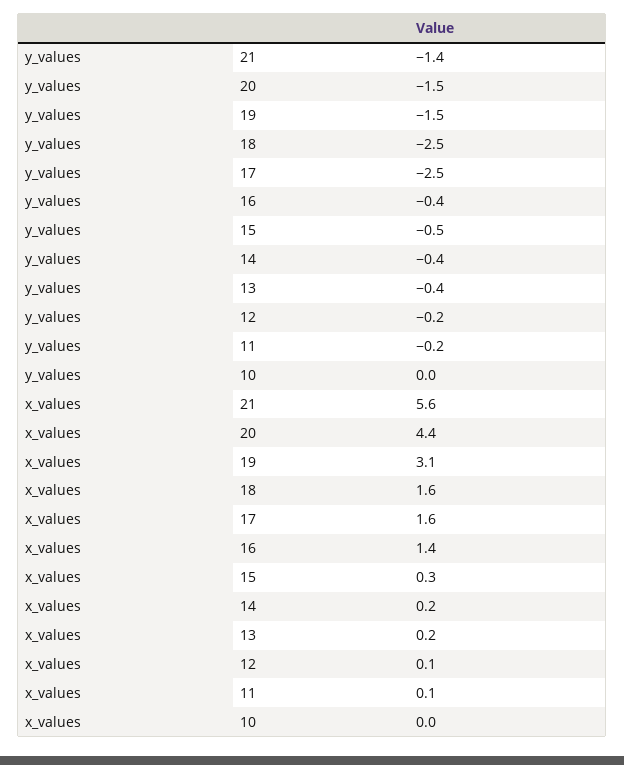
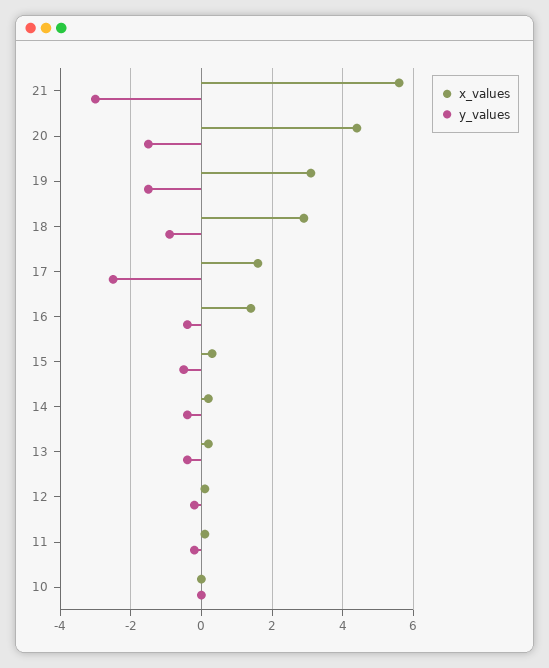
y_values, 21: -1.4 -> -3
y_values, 18: -2.5 -> -1
x_values, 18: 1.6 -> 3

